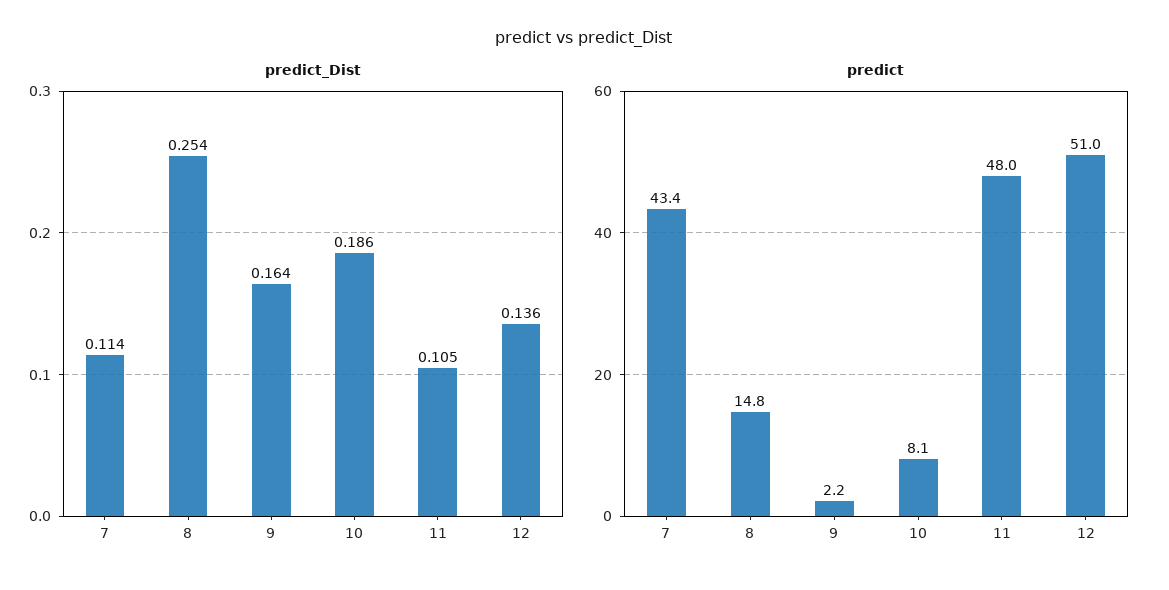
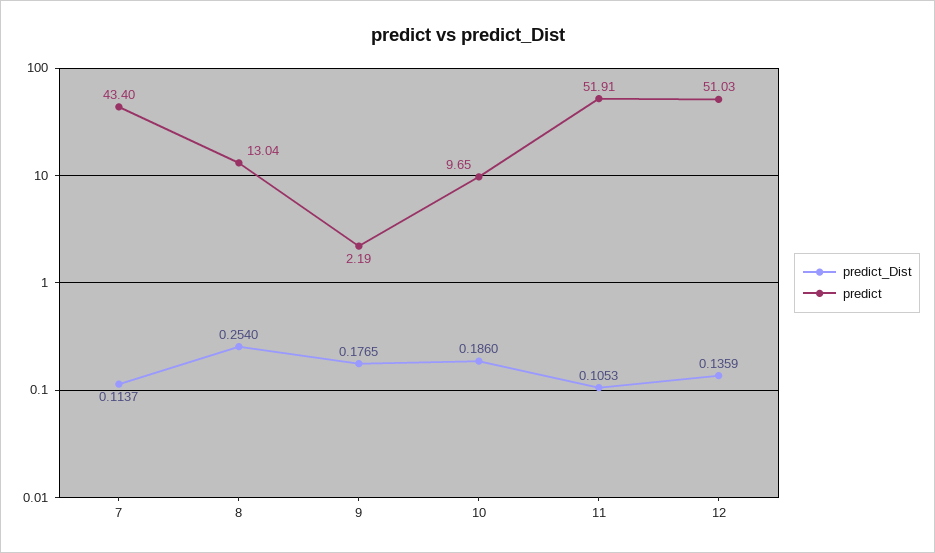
predict_Dist, 9: 0.164 -> 0.1765
predict, 8: 14.8 -> 13.04
predict, 10: 8.1 -> 9.65
predict, 11: 48 -> 51.91

